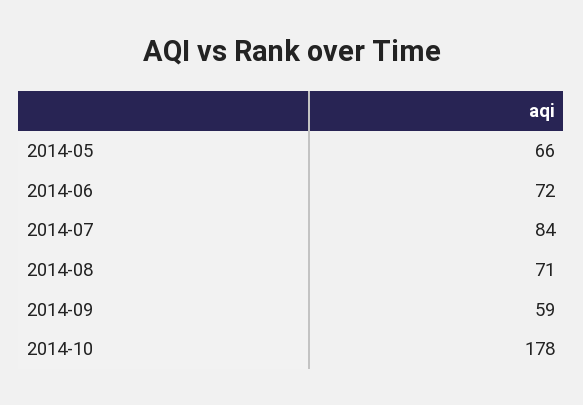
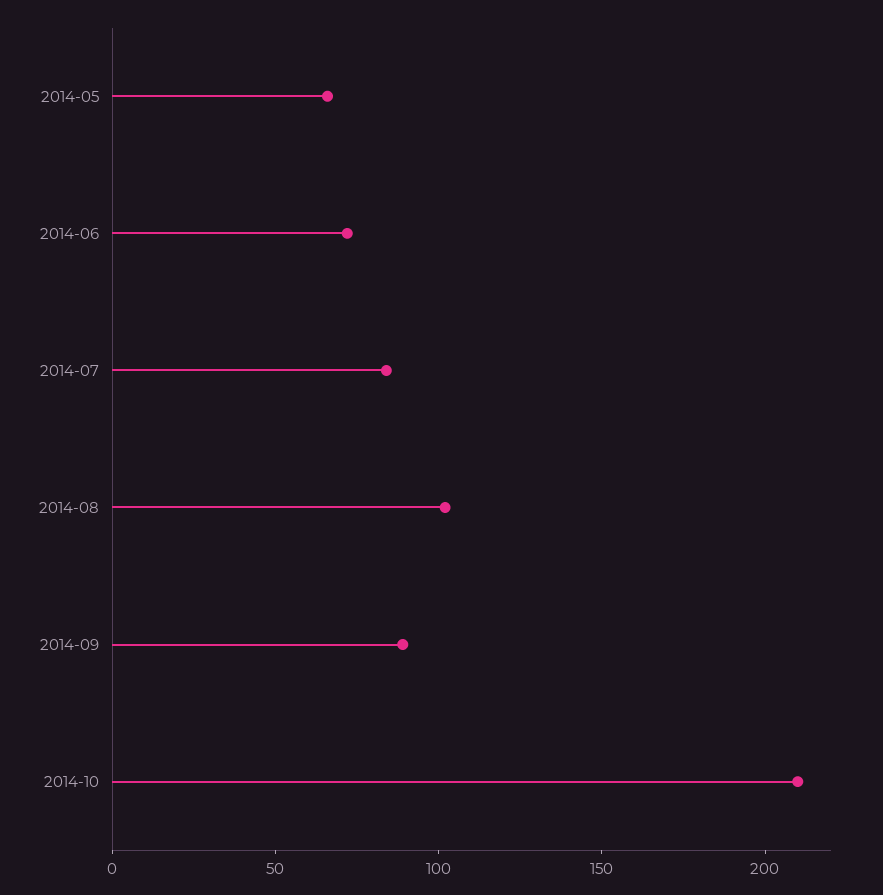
2014-08: 71 -> 100
2014-09: 59 -> 90
2014-10: 178 -> 210

